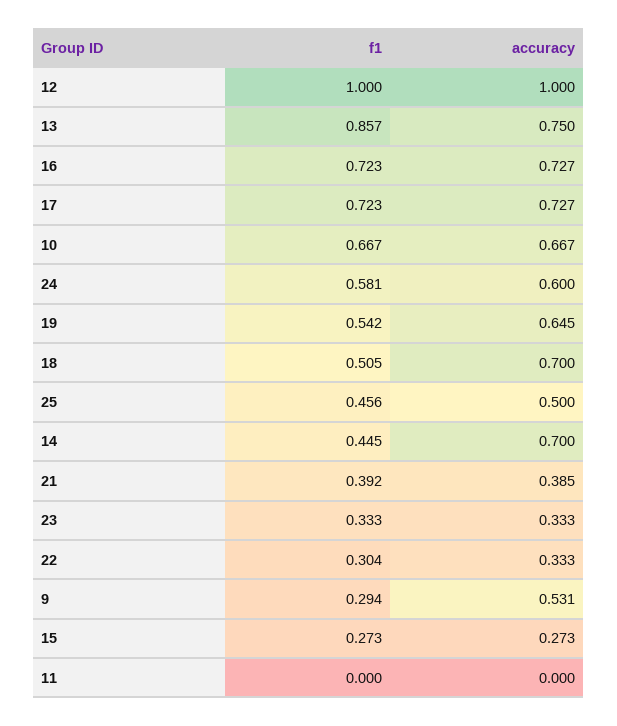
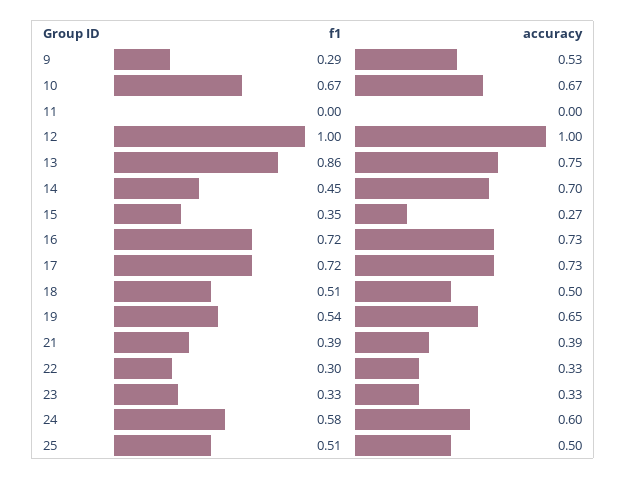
accuracy, 18: 0.7 -> 0.5
f1, 25: 0.456 -> 0.51
f1, 15: 0.273 -> 0.35

